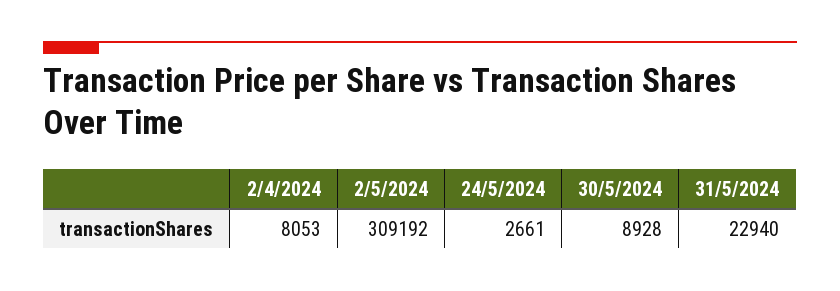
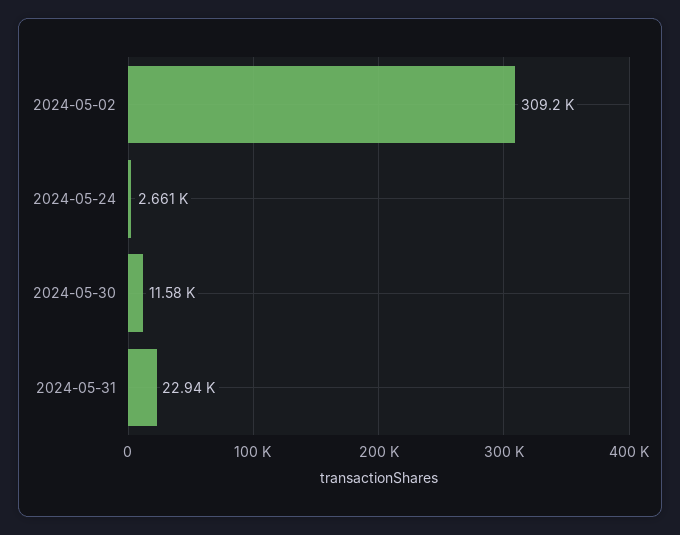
2/4/2024: 8053 -> none
30/5/2024: 8928 -> 11580

